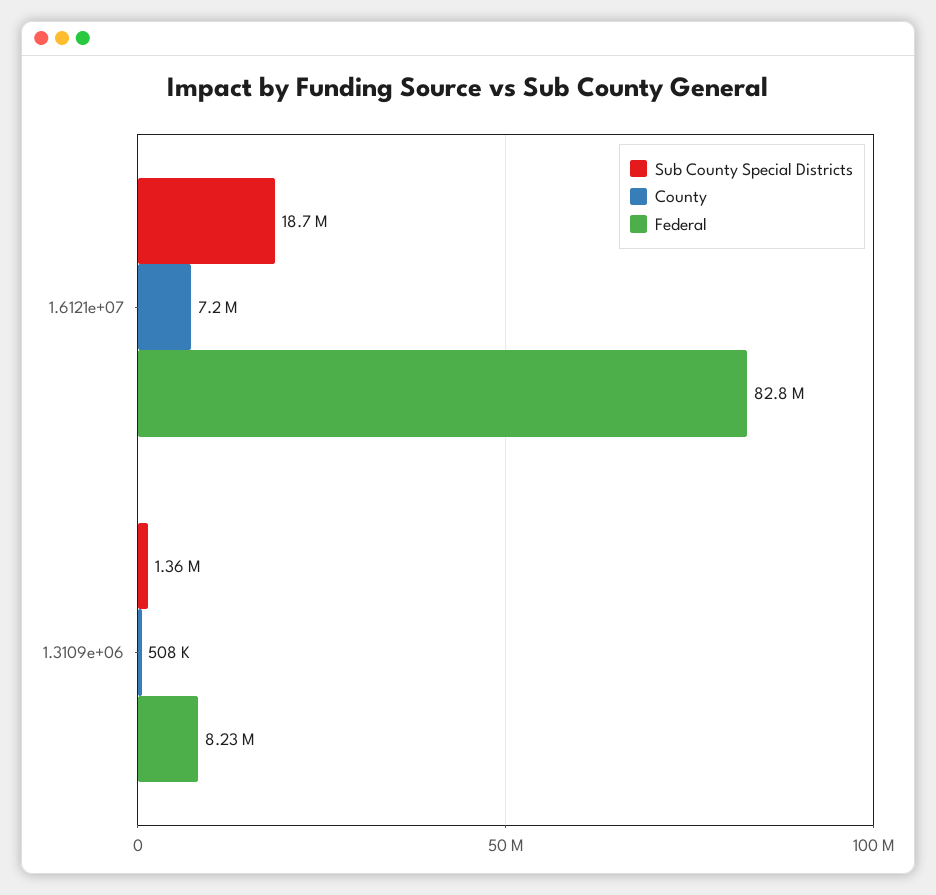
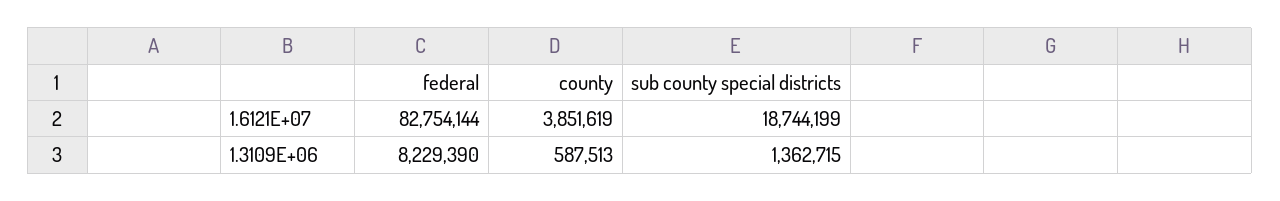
County, 1.6121e+07: 7200000 -> 3851619
County, 1.3109e+06: 508000 -> 587513

